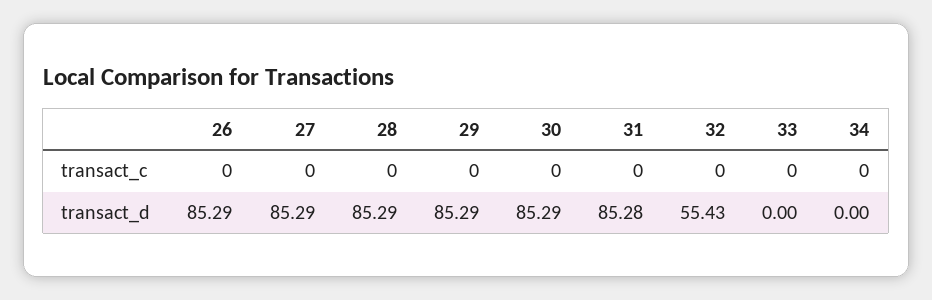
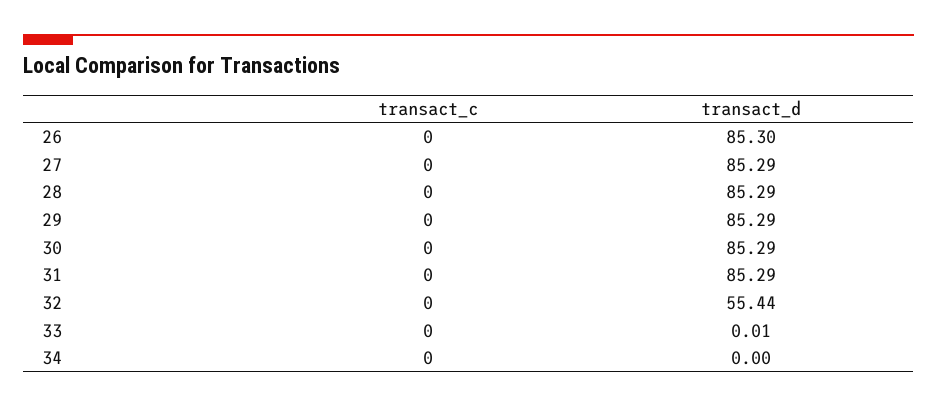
26, transact_d: 85.29 -> 85.3
31, transact_d: 85.28 -> 85.29
32, transact_d: 55.43 -> 55.44
33, transact_d: 0 -> 0.01

